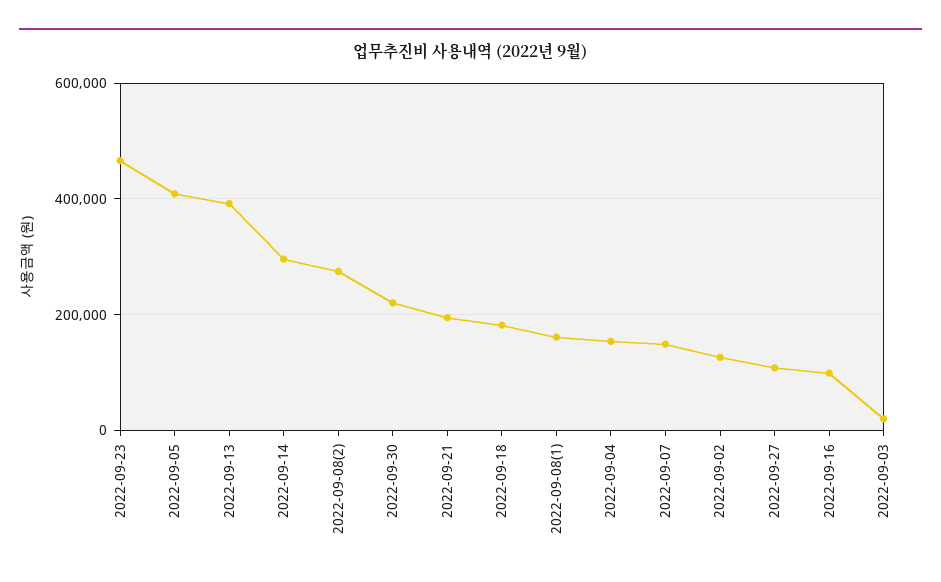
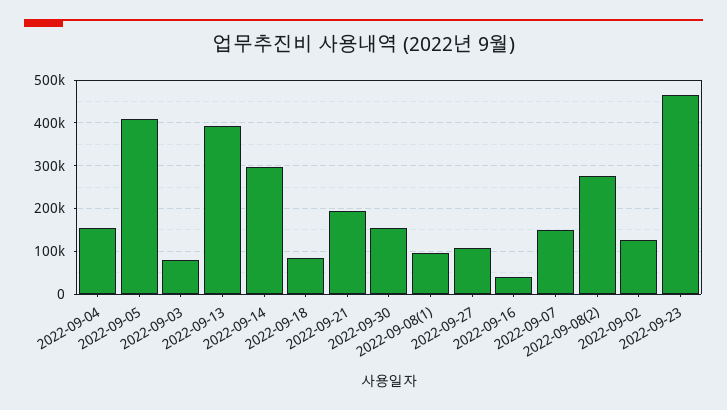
2022-09-30: 220000 -> 160000
2022-09-18: 180000 -> 80000
2022-09-08(1): 160000 -> 100000
2022-09-16: 100000 -> 40000
2022-09-03: 20000 -> 80000

